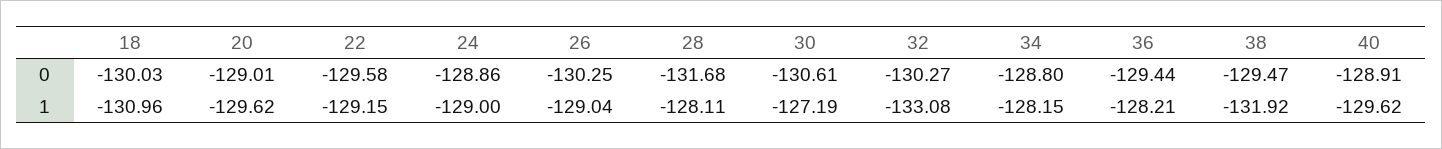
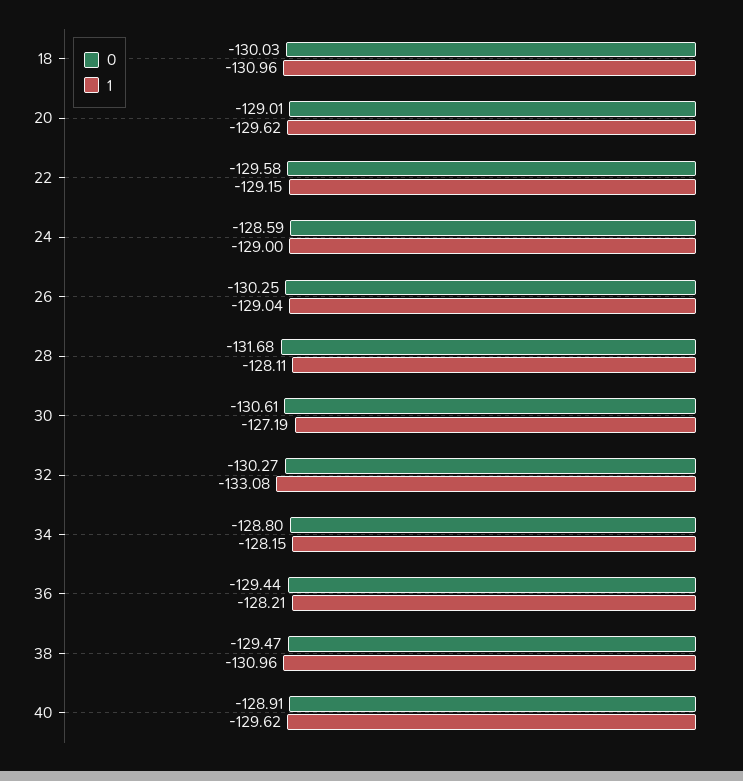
0, 24: -128.86 -> -128.59
1, 38: -131.92 -> -130.96

